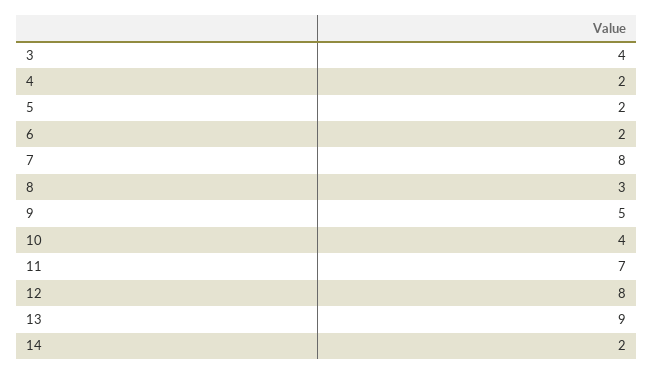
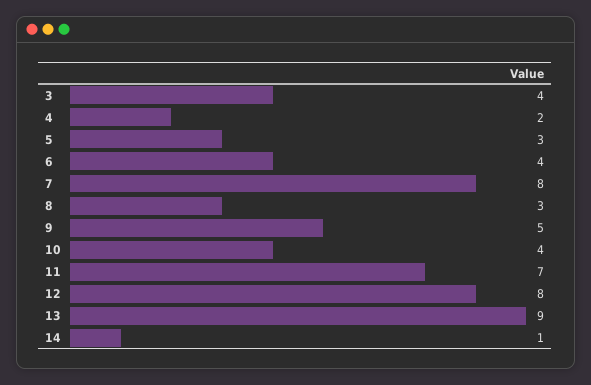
5: 2 -> 3
6: 2 -> 4
14: 2 -> 1

